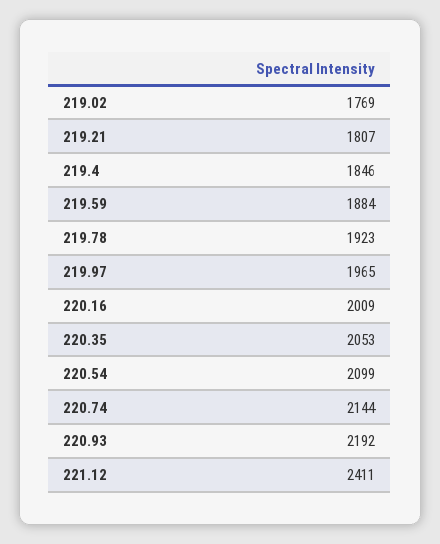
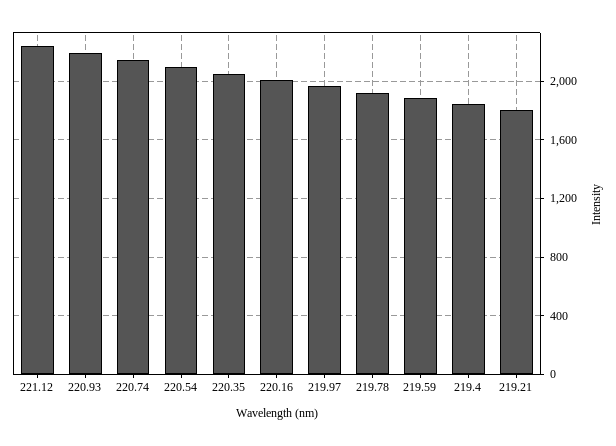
219.02: 1769 -> none
221.12: 2411 -> 2250

